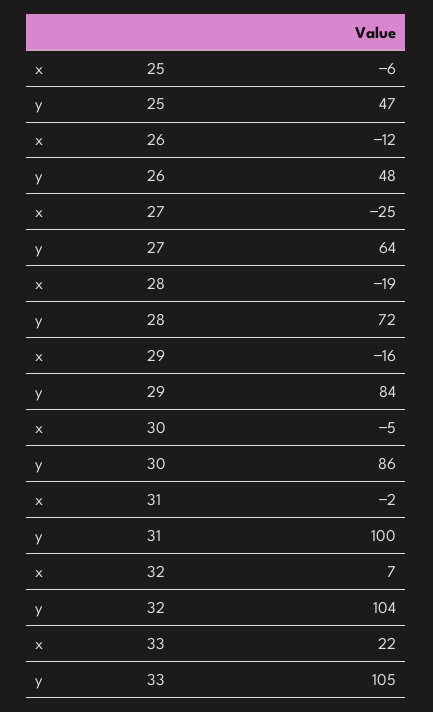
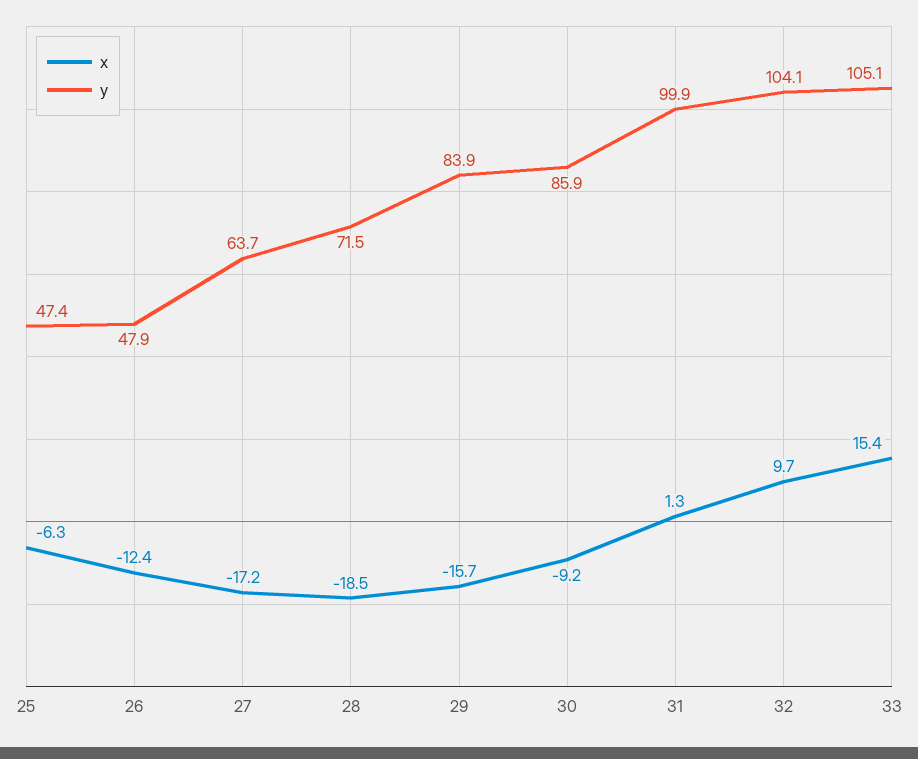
x, 27: -25 -> -17.2
x, 30: -5 -> -9.2
x, 31: -2 -> 1.3
x, 32: 7 -> 9.7
x, 33: 22 -> 15.4

